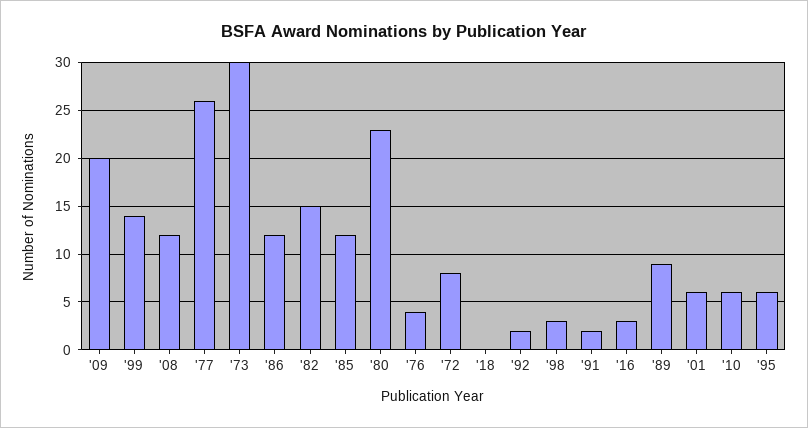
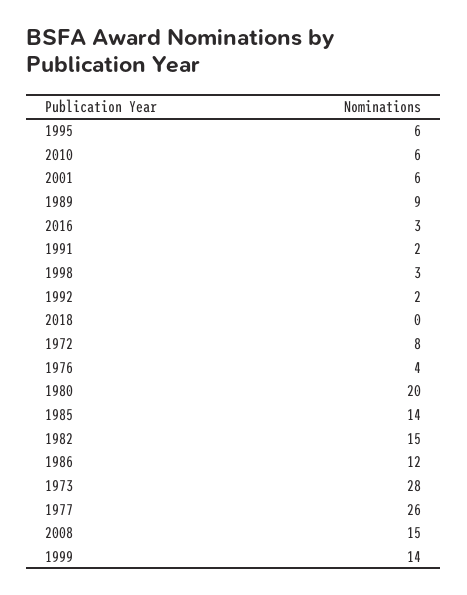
'09: 20 -> none
'08: 12 -> 15
'73: 30 -> 28
'85: 12 -> 14
'80: 23 -> 20

